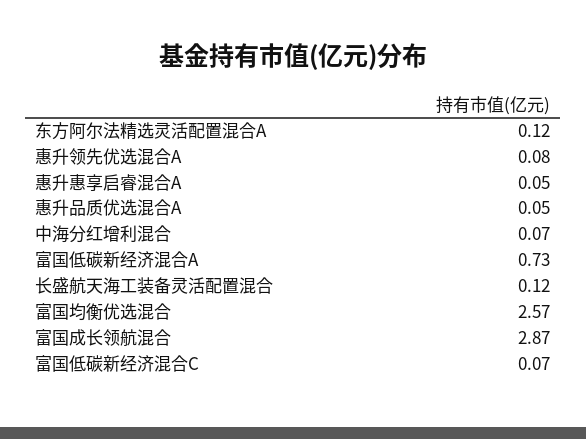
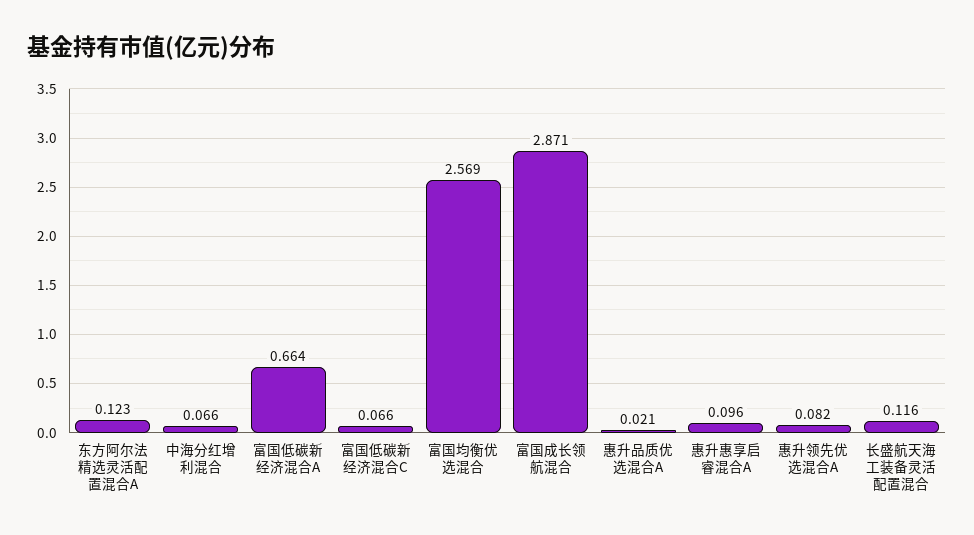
惠升惠享启睿混合A: 0.05 -> 0.096
惠升品质优选混合A: 0.05 -> 0.021
富国低碳新经济混合A: 0.73 -> 0.664

